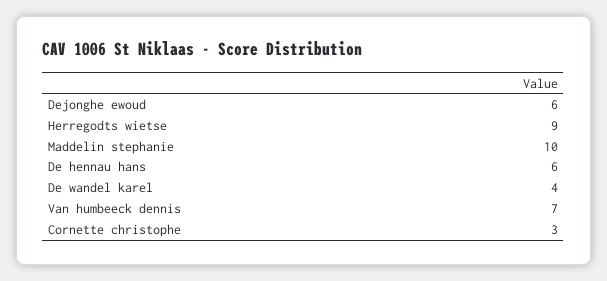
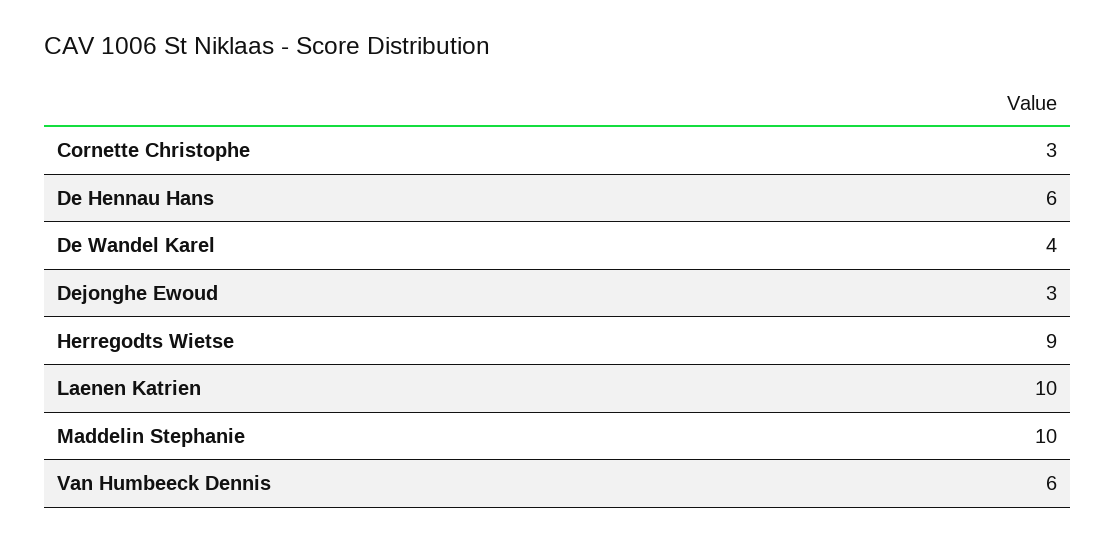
Dejonghe ewoud: 6 -> 3
Van humbeeck dennis: 7 -> 6
Laenen Katrien: none -> 10

